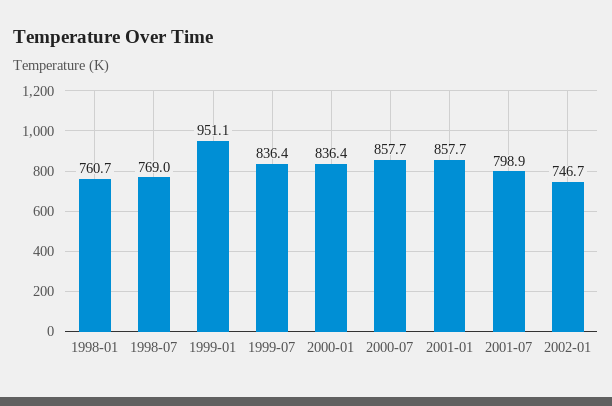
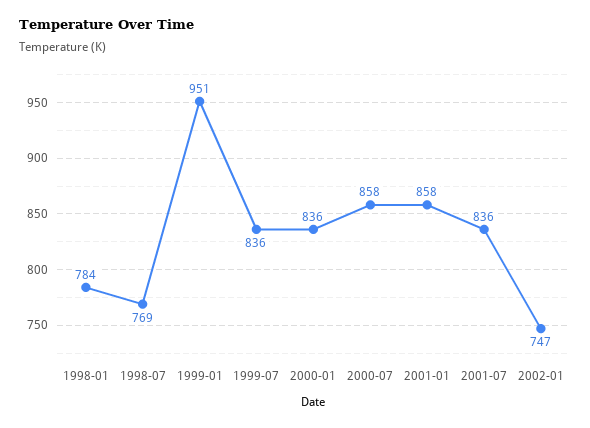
1998-01: 760.7 -> 784
2001-07: 798.9 -> 836

